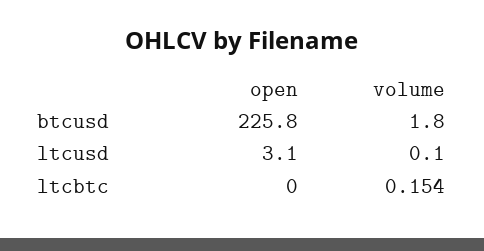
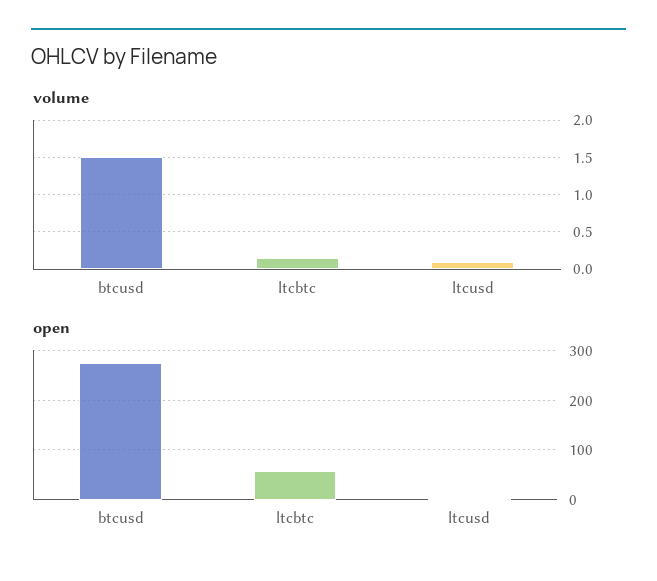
open, btcusd: 225.8 -> 280
volume, btcusd: 1.8 -> 1.5
open, ltcbtc: 0 -> 60

